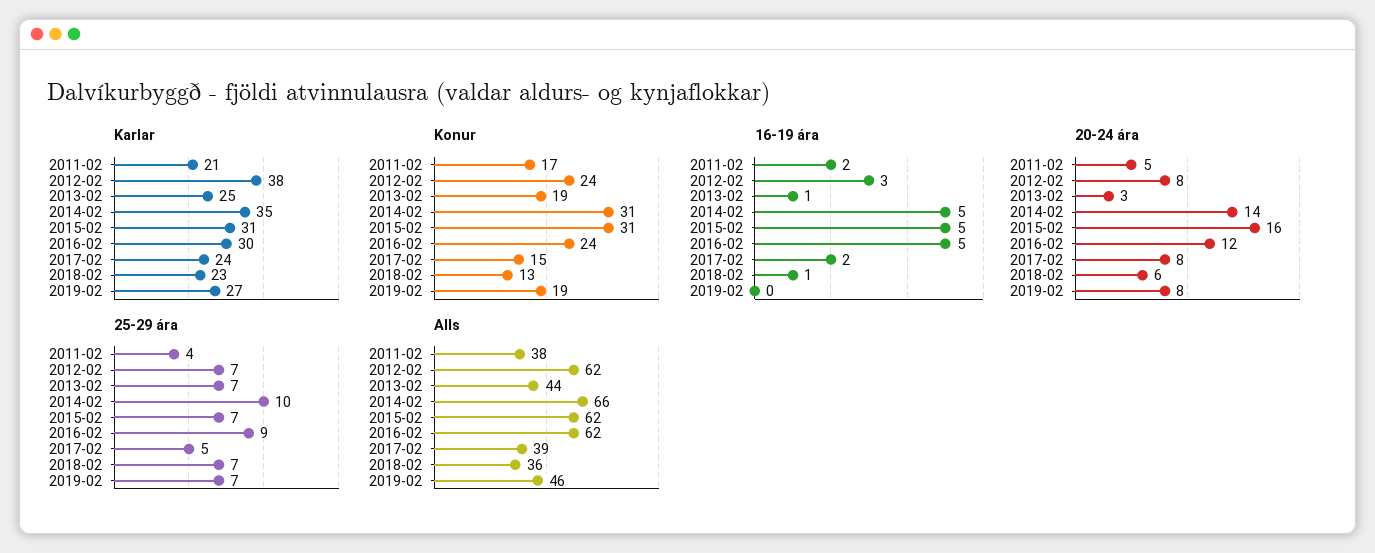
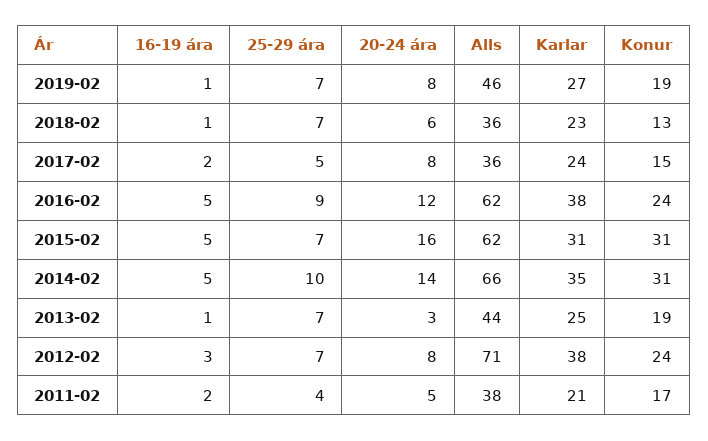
Karlar, 2016-02: 30 -> 38
16-19 ára, 2019-02: 0 -> 1
Alls, 2012-02: 62 -> 71
Alls, 2017-02: 39 -> 36

